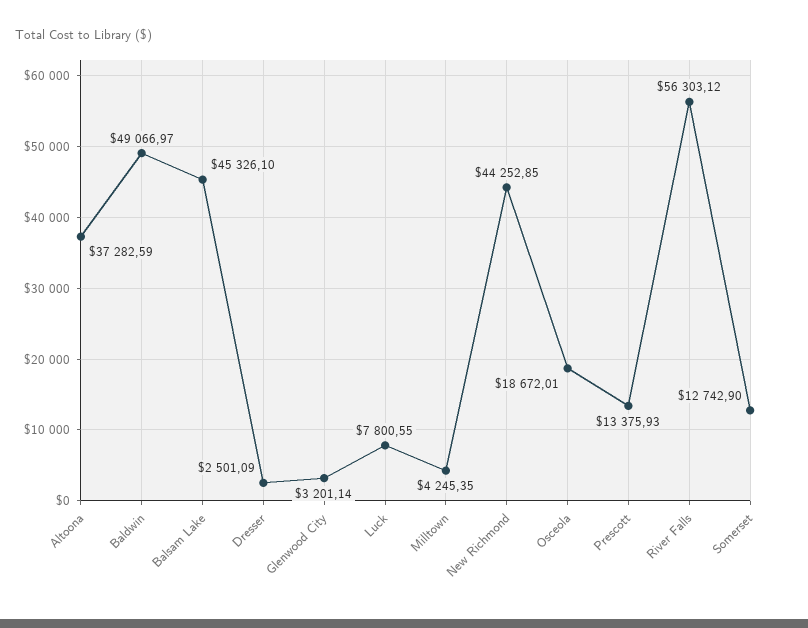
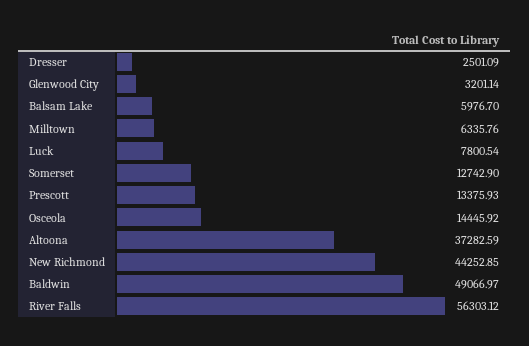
Balsam Lake: 45326.1 -> 5976.7
Luck: 7800.55 -> 7800.54
Milltown: 4245.35 -> 6335.76
Osceola: 18672.01 -> 14445.92

